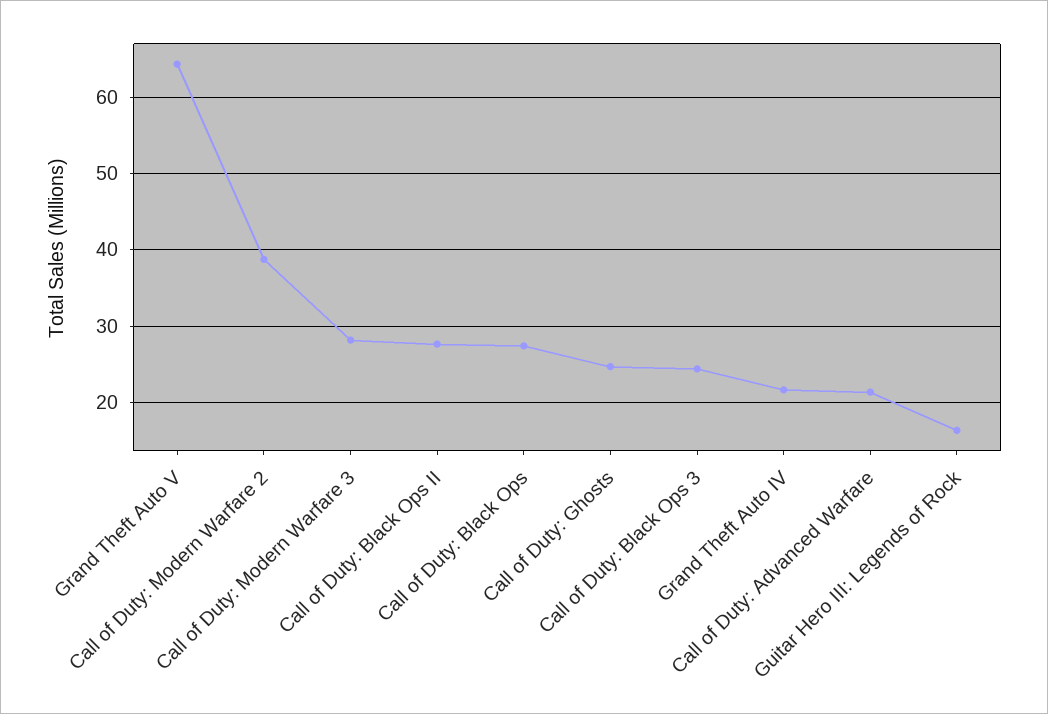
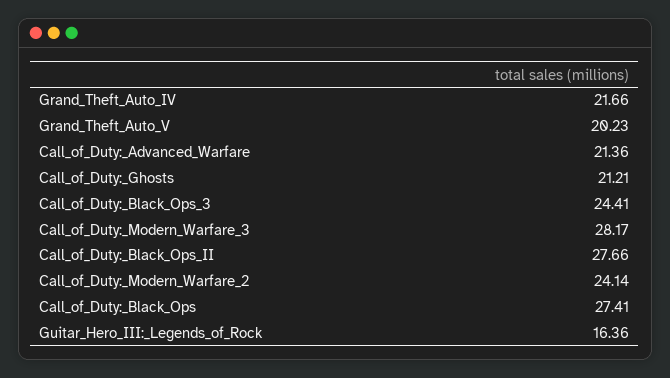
Grand Theft Auto V: 64 -> 20.23
Call of Duty: Modern Warfare 2: 39 -> 24.14
Call of Duty: Ghosts: 25 -> 21.21

